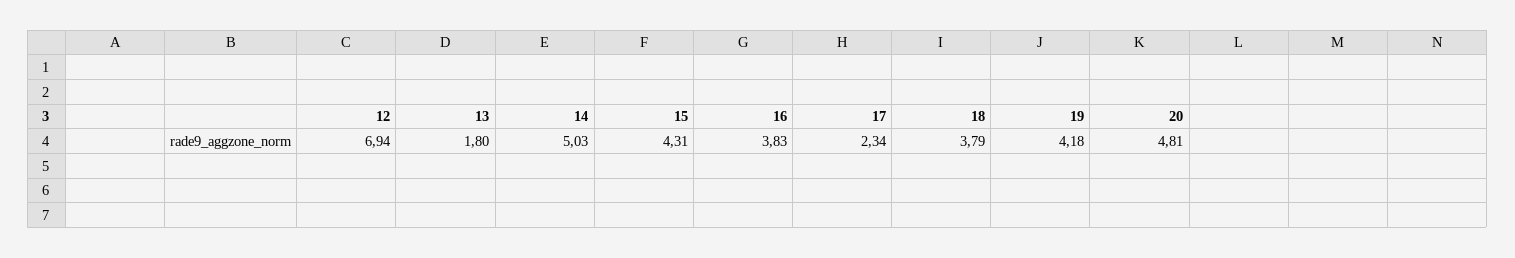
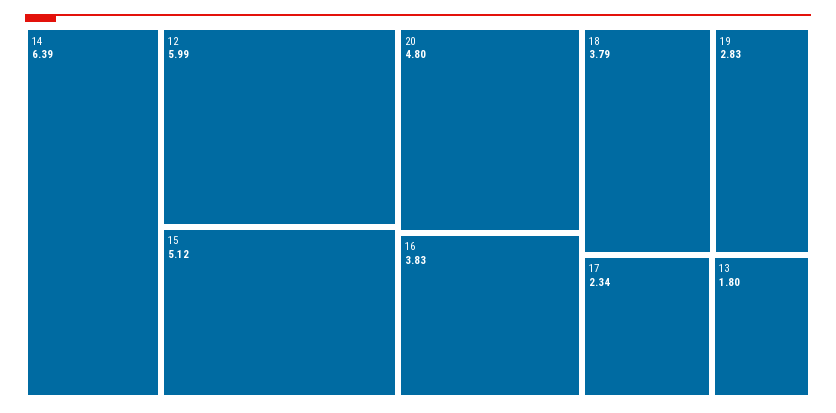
12: 6.94 -> 5.99
14: 5.03 -> 6.39
15: 4.31 -> 5.12
19: 4.18 -> 2.83
20: 4.81 -> 4.8

